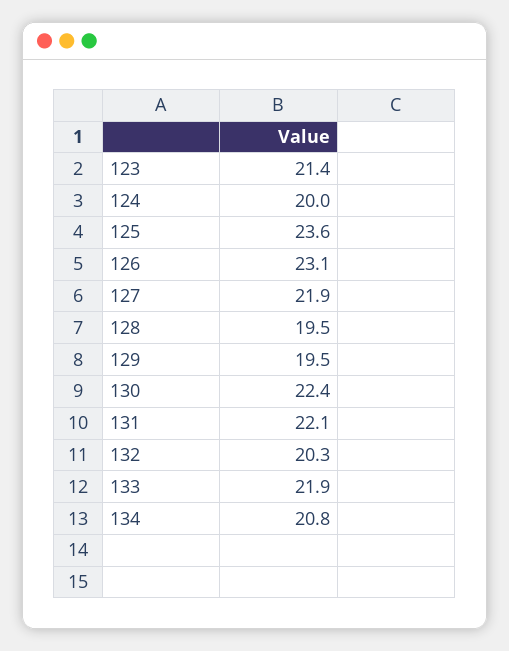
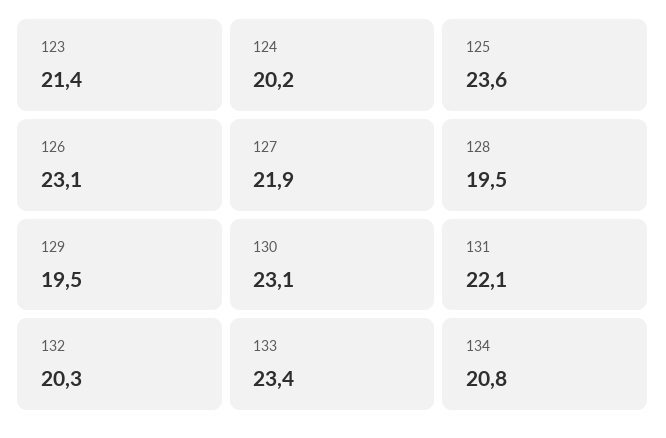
124: 20 -> 20.2
130: 22.4 -> 23.1
133: 21.9 -> 23.4

